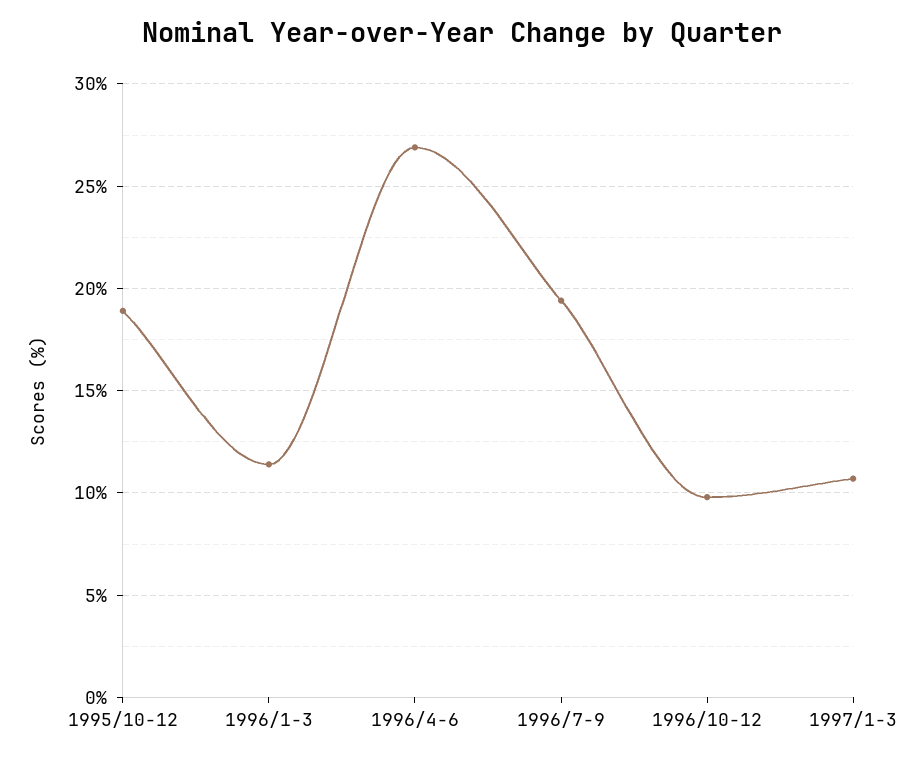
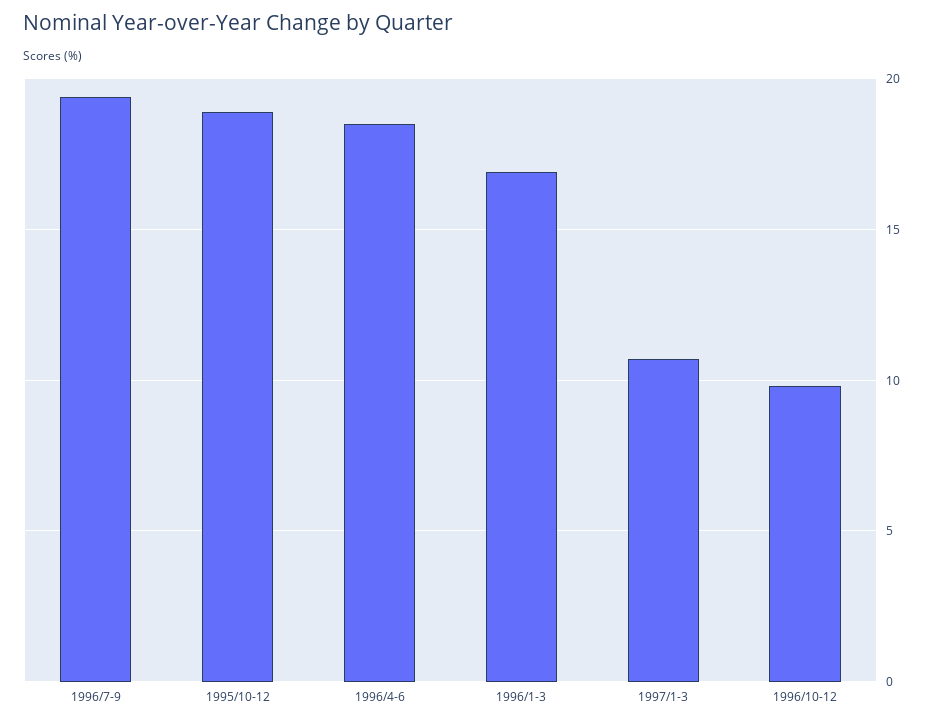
1996/1-3: 11.5 -> 17
1996/4-6: 27 -> 18.5

